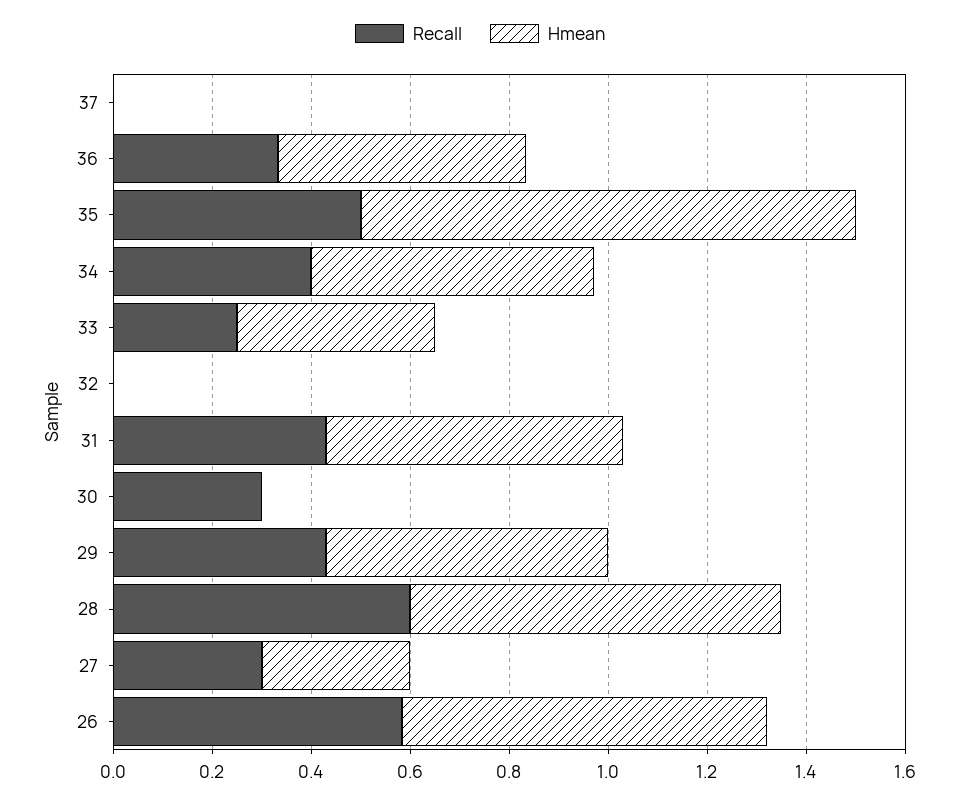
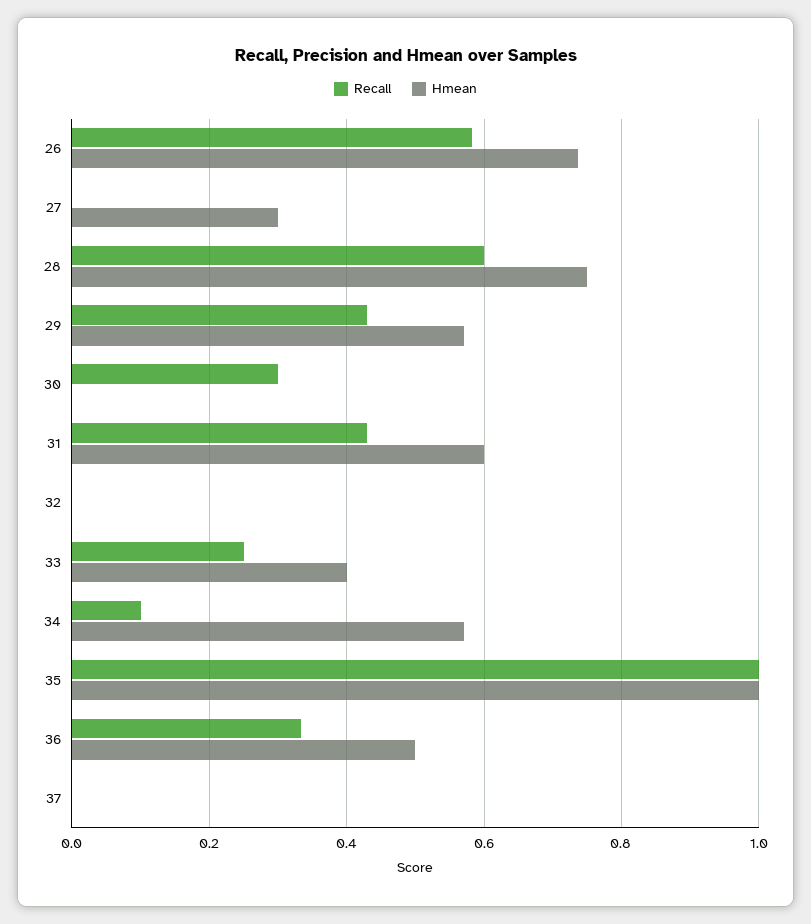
Recall, 35: 0.5 -> 1
Recall, 34: 0.4 -> 0.1
Recall, 27: 0.3 -> 0

